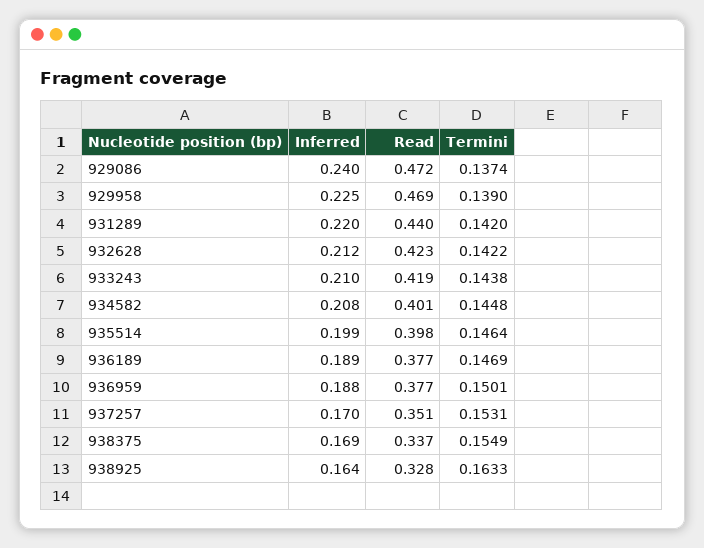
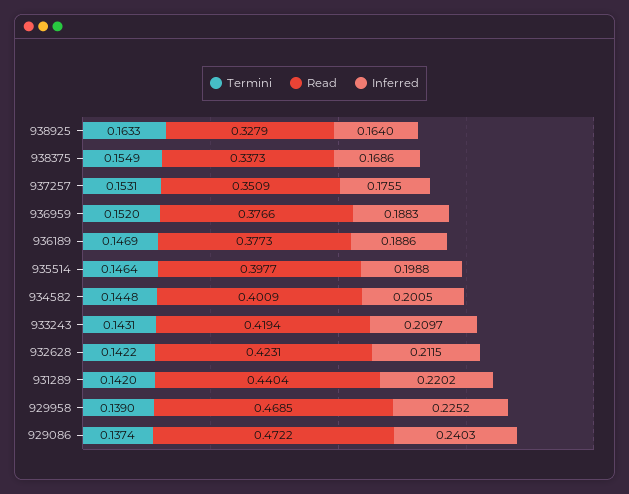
Termini, 933243: 0.1438 -> 0.1431
Inferred, 934582: 0.208 -> 0.2005
Termini, 936959: 0.1501 -> 0.152
Inferred, 937257: 0.17 -> 0.1755

